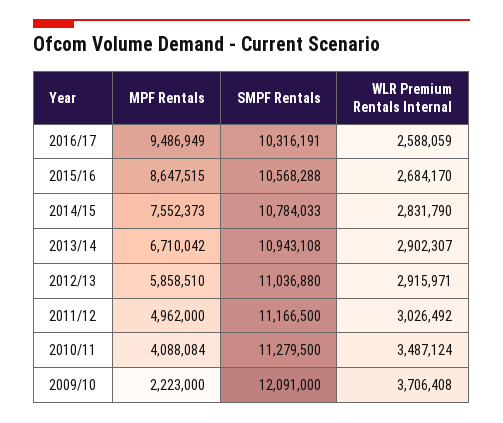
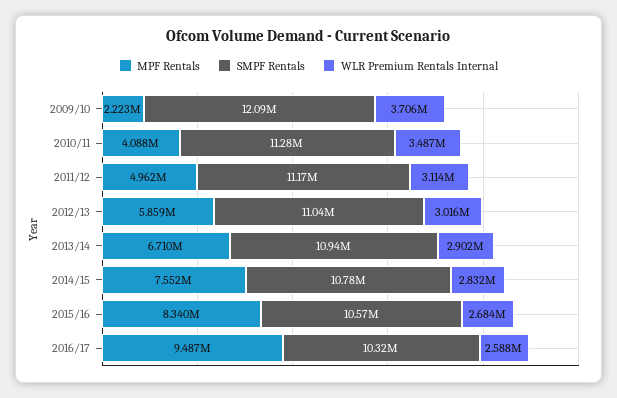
MPF Rentals, 2015/16: 8647515 -> 8340000
WLR Premium Rentals Internal, 2012/13: 2915971 -> 3016000
WLR Premium Rentals Internal, 2011/12: 3026492 -> 3114000

